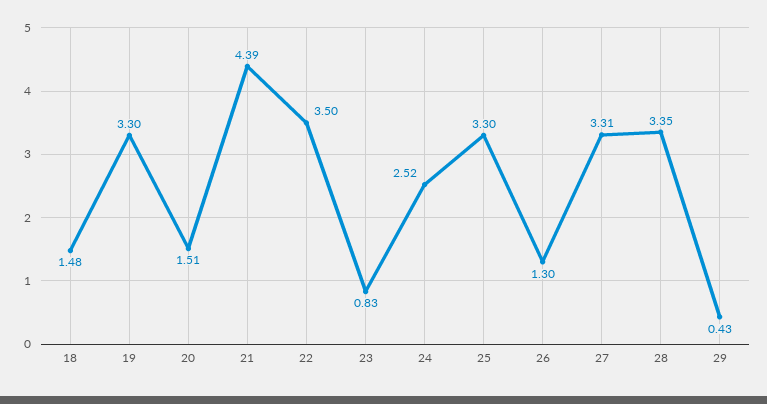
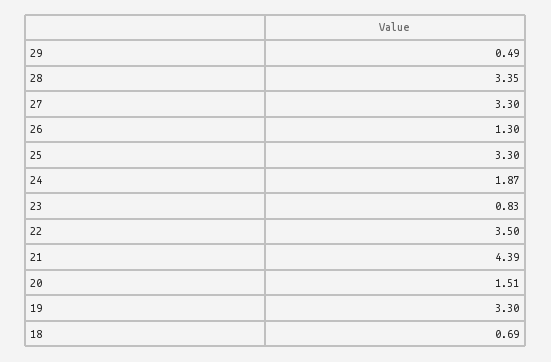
18: 1.48 -> 0.69
24: 2.52 -> 1.87
27: 3.31 -> 3.3
29: 0.43 -> 0.49

